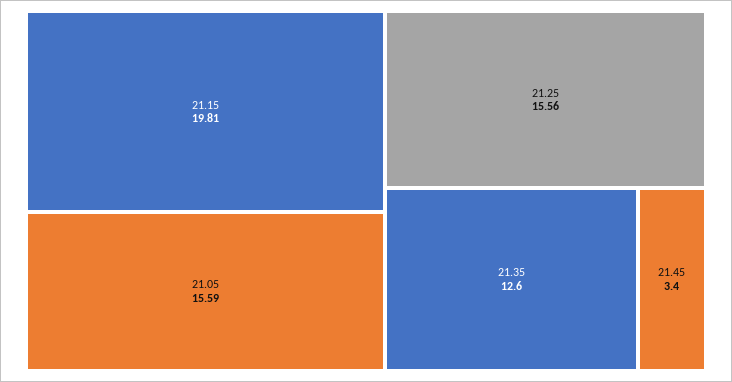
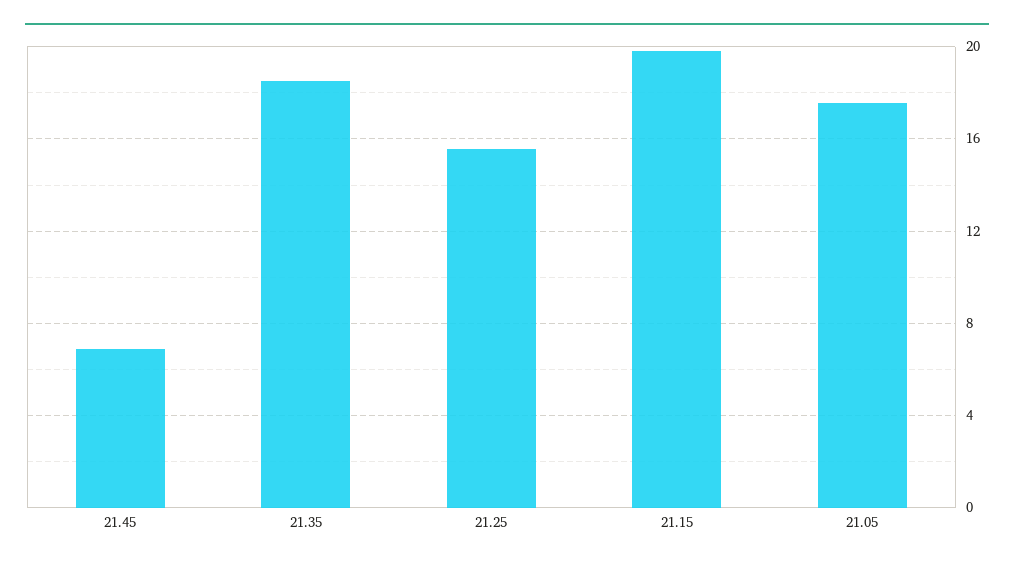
21.05: 15.59 -> 17.5
21.35: 12.6 -> 18.5
21.45: 3.4 -> 7

